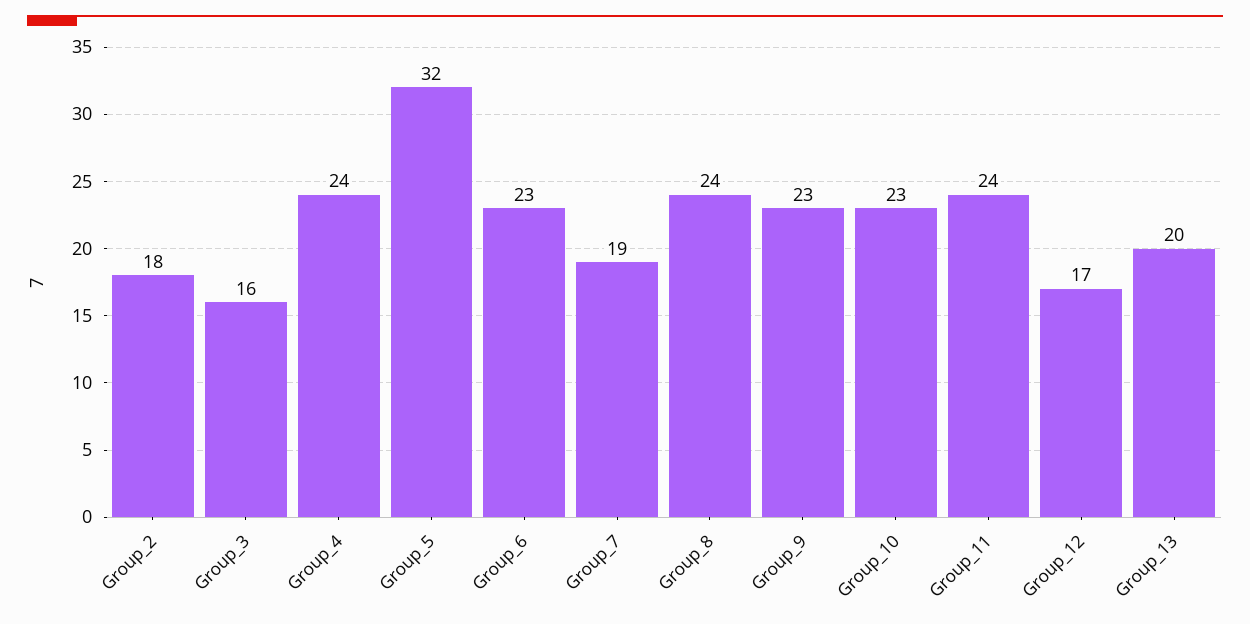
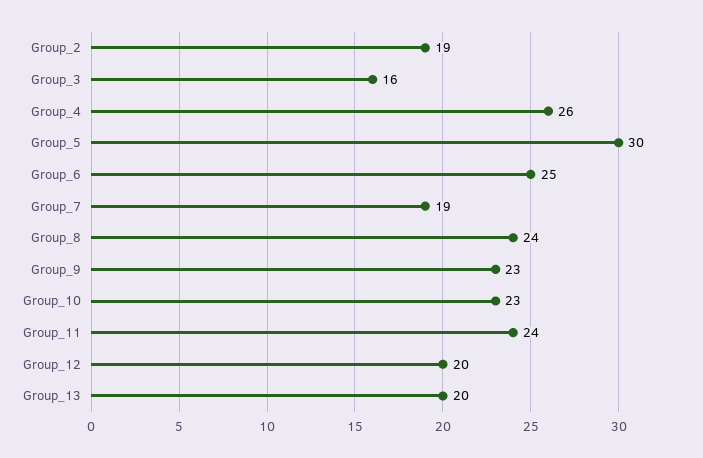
Group_2: 18 -> 19
Group_4: 24 -> 26
Group_5: 32 -> 30
Group_6: 23 -> 25
Group_12: 17 -> 20

